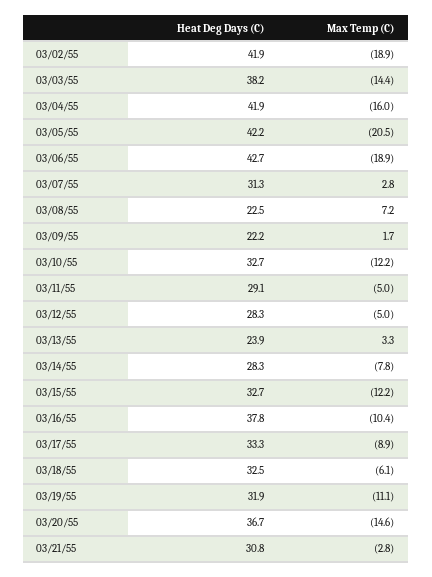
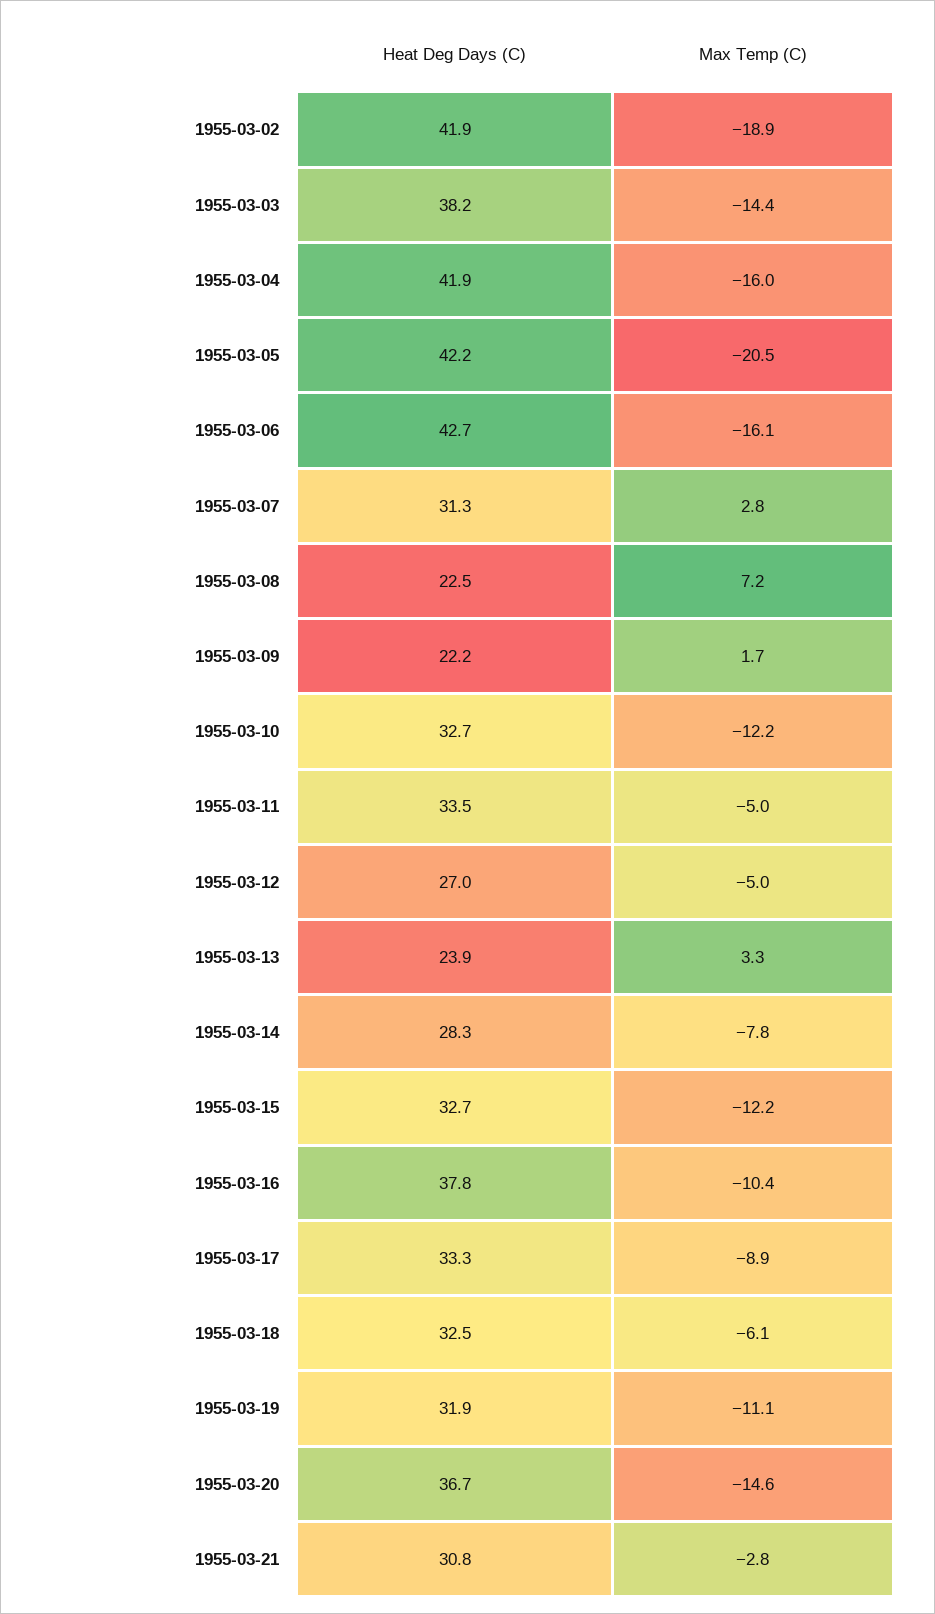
Max Temp (C), 03/06/55: -18.9 -> -16.1
Heat Deg Days (C), 03/11/55: 29.1 -> 33.5
Heat Deg Days (C), 03/12/55: 28.3 -> 27

